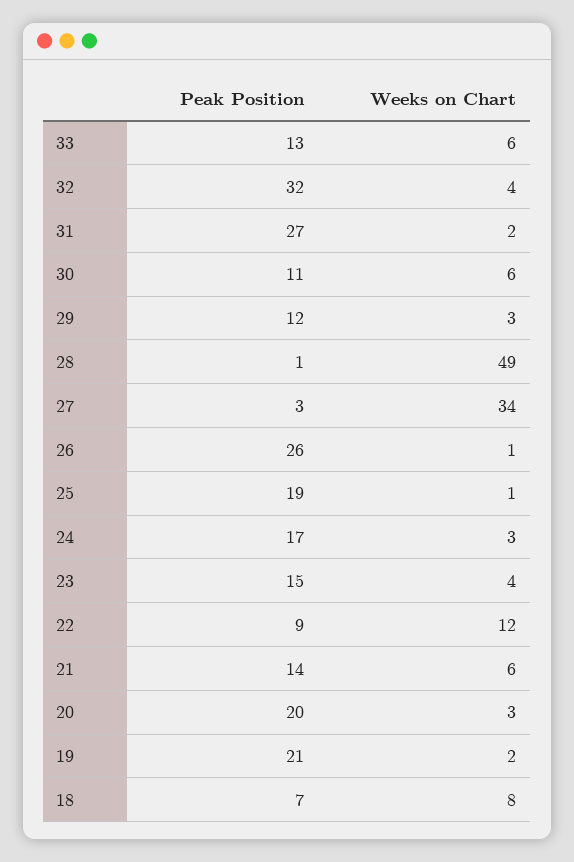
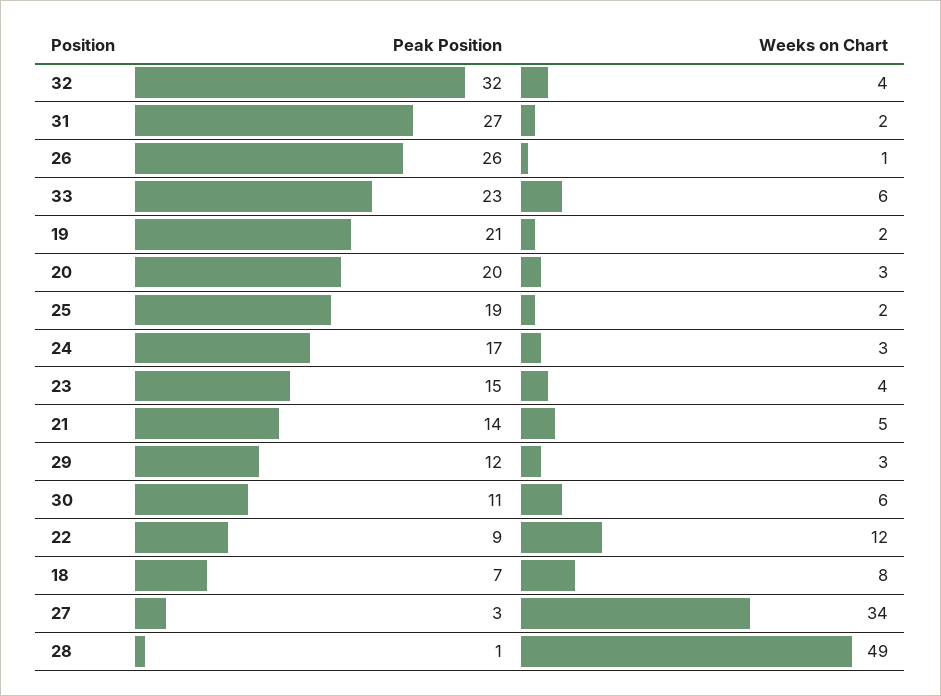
Peak Position, 33: 13 -> 23
Weeks on Chart, 25: 1 -> 2
Weeks on Chart, 21: 6 -> 5

